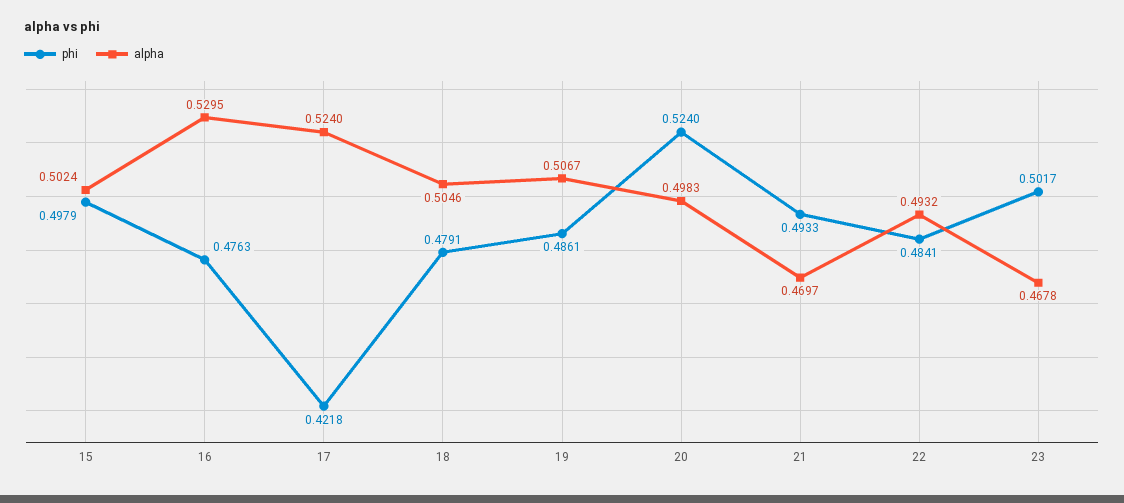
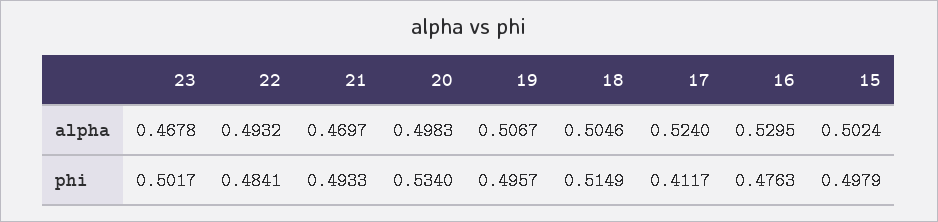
phi, 17: 0.4218 -> 0.4117
phi, 18: 0.4791 -> 0.5149
phi, 19: 0.4861 -> 0.4957
phi, 20: 0.524 -> 0.534

